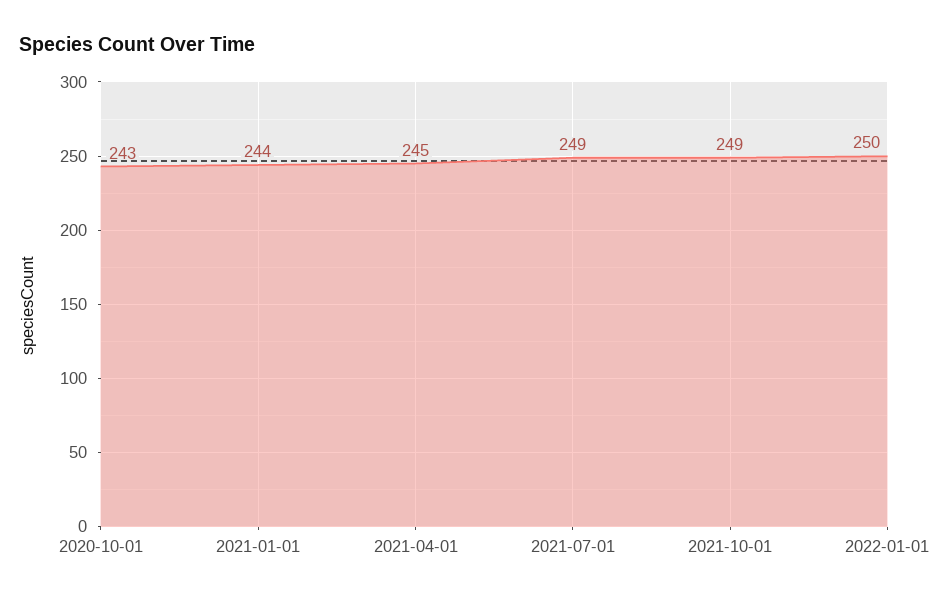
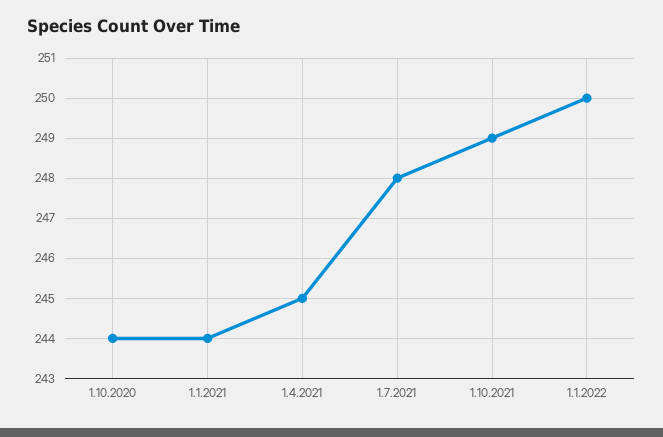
2020-10-01: 243 -> 244
2021-07-01: 249 -> 248

